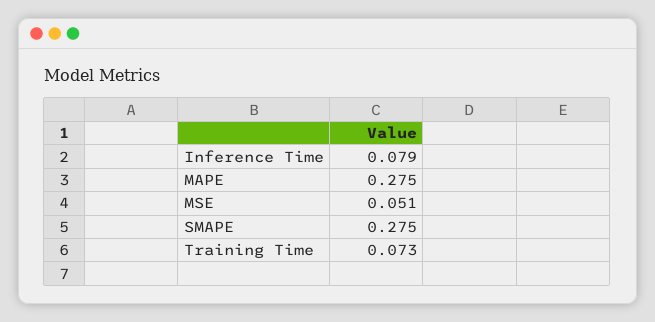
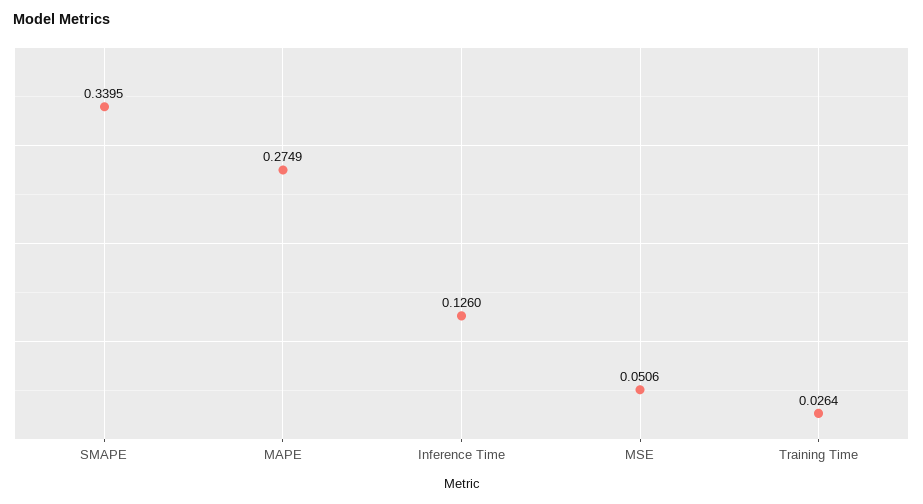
Inference Time: 0.079 -> 0.126
SMAPE: 0.275 -> 0.3395
Training Time: 0.073 -> 0.0264

